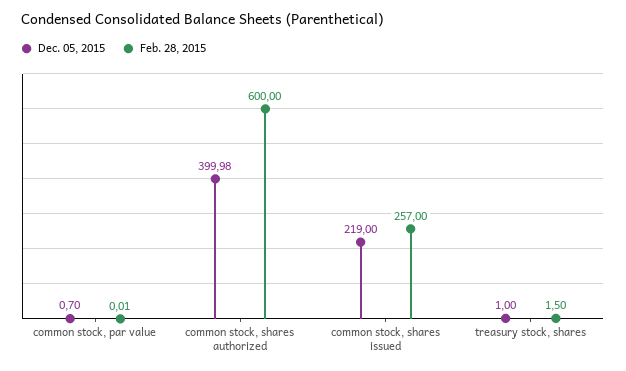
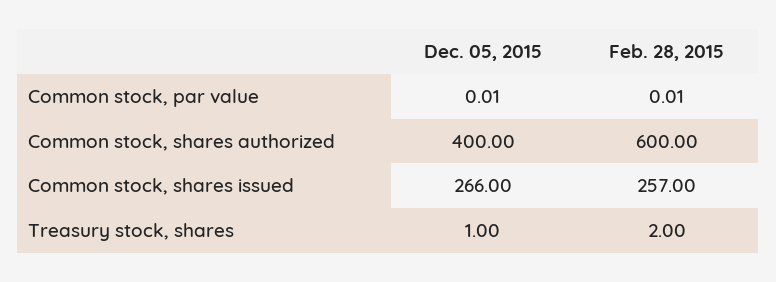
Dec. 05, 2015, common stock, par value: 0.7 -> 0.01
Dec. 05, 2015, common stock, shares authorized: 399.98 -> 400
Dec. 05, 2015, common stock, shares issued: 219 -> 266
Feb. 28, 2015, treasury stock, shares: 1.5 -> 2

